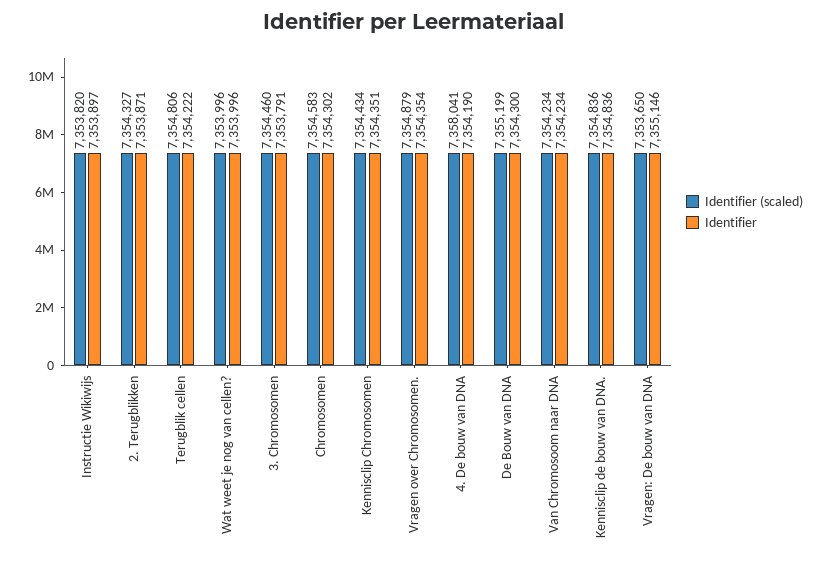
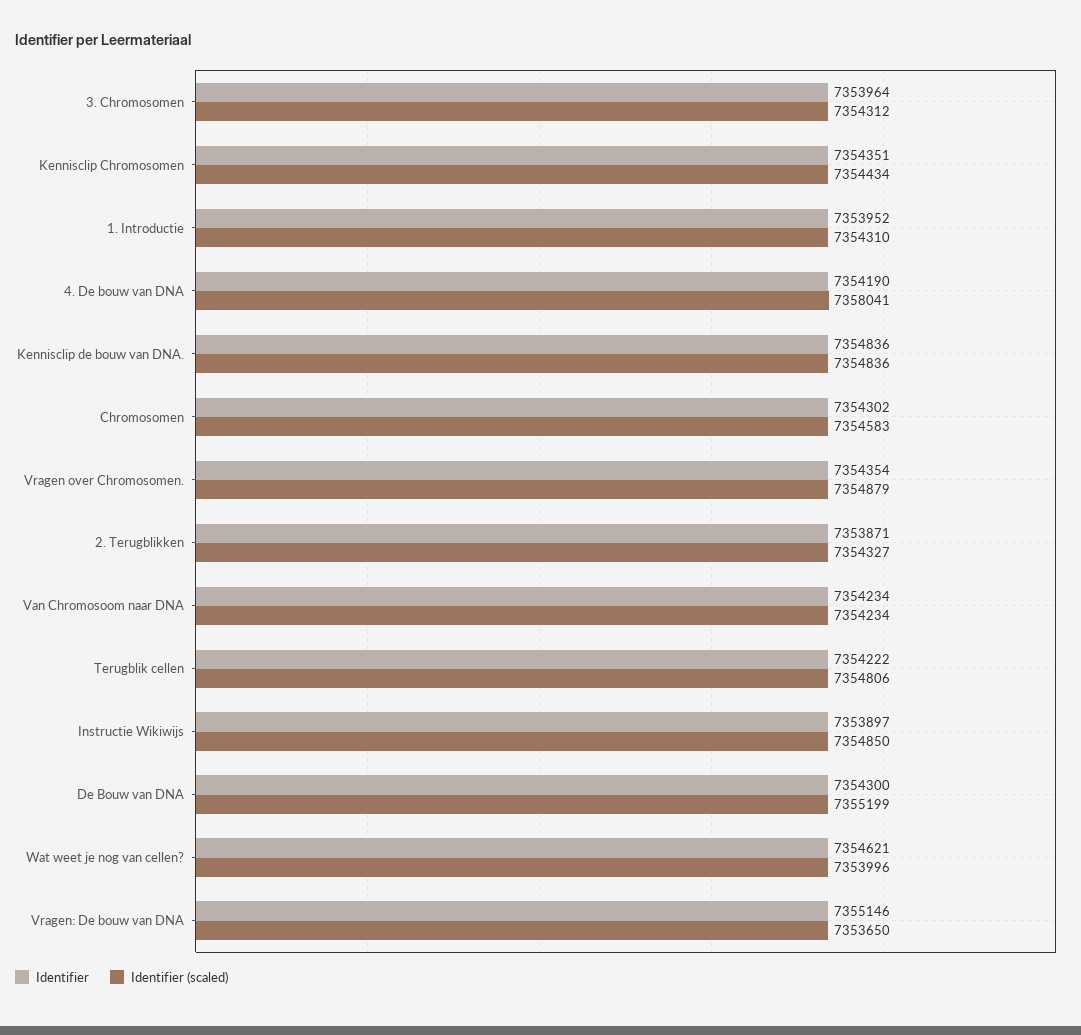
Identifier (scaled), Instructie Wikiwijs: 7353820 -> 7354850
Identifier, Wat weet je nog van cellen?: 7353996 -> 7354621
Identifier (scaled), 3. Chromosomen: 7354460 -> 7354312
Identifier, 3. Chromosomen: 7353791 -> 7353964
Identifier, 1. Introductie: none -> 7353952
Identifier (scaled), 1. Introductie: none -> 7354310

